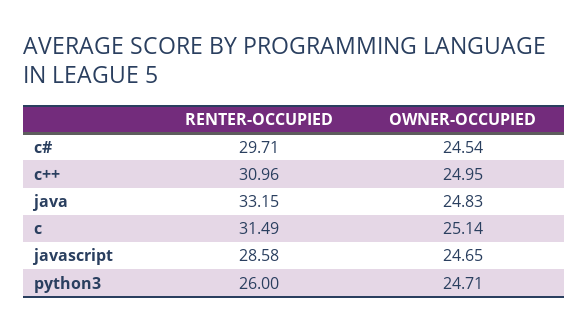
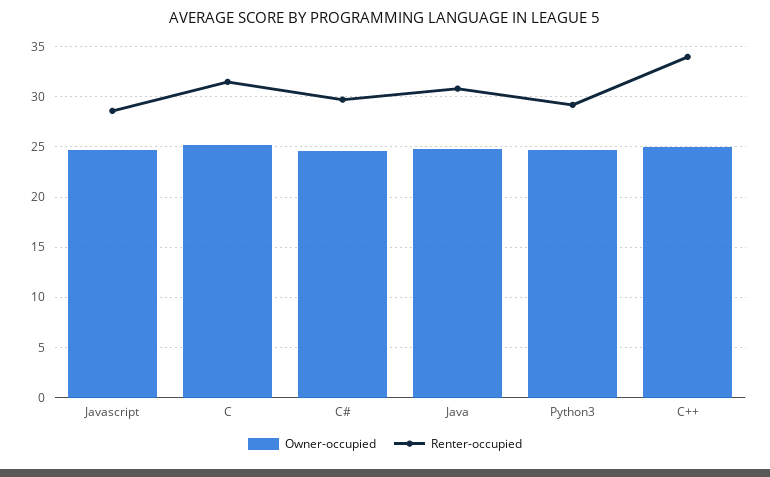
RENTER-OCCUPIED, c++: 30.96 -> 34
RENTER-OCCUPIED, java: 33.15 -> 31
RENTER-OCCUPIED, python3: 26 -> 29

